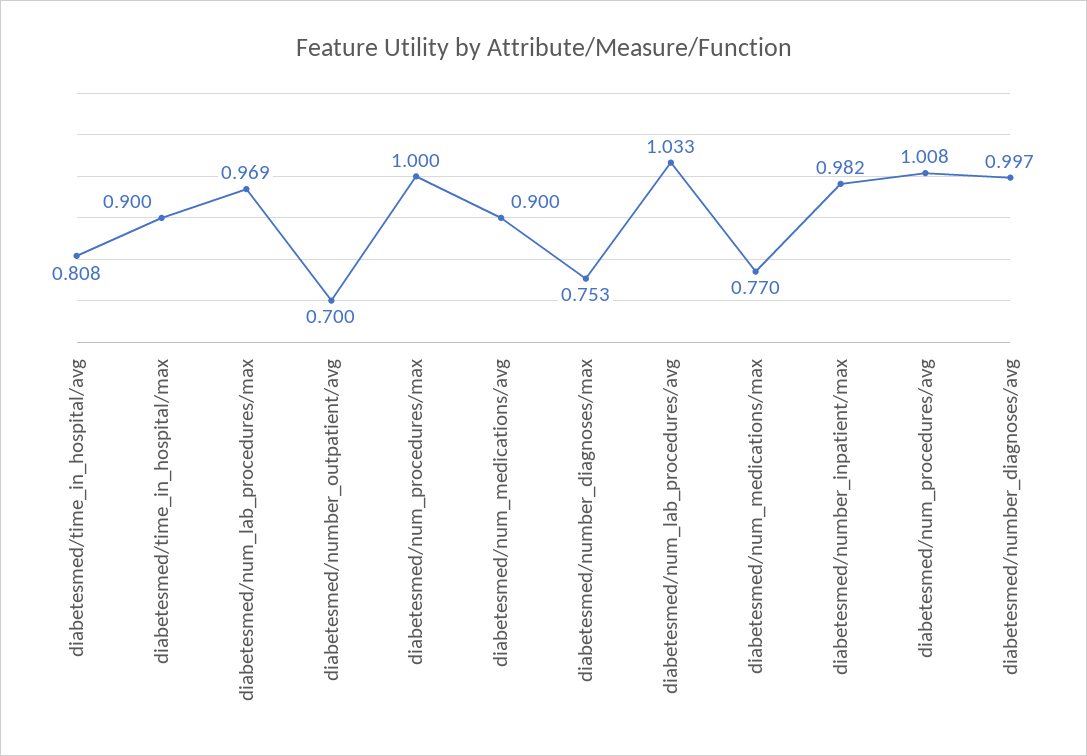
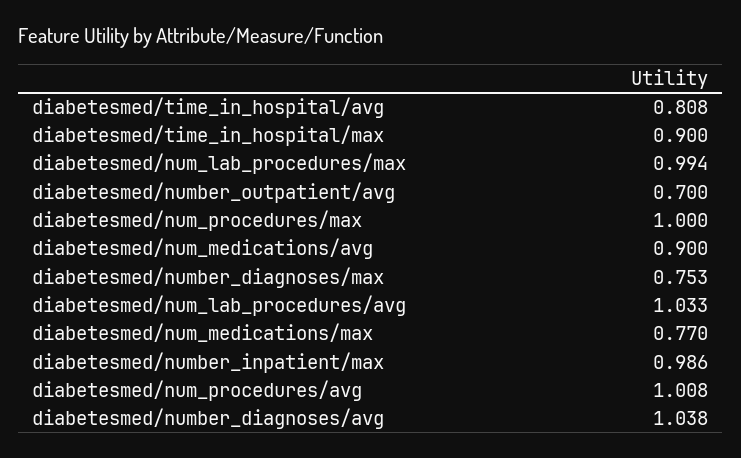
diabetesmed/num_lab_procedures/max: 0.969 -> 0.994
diabetesmed/number_inpatient/max: 0.982 -> 0.986
diabetesmed/number_diagnoses/avg: 0.997 -> 1.038

